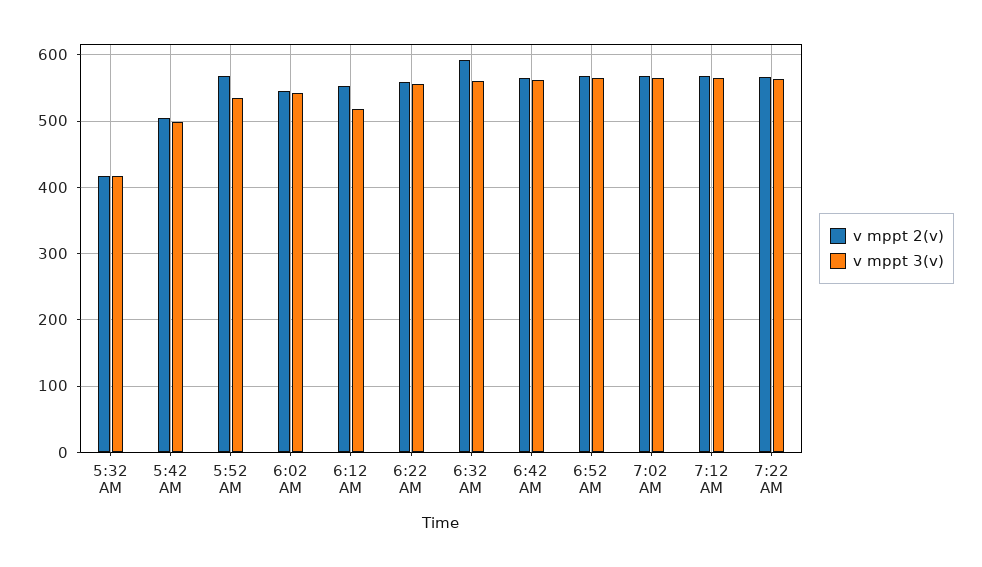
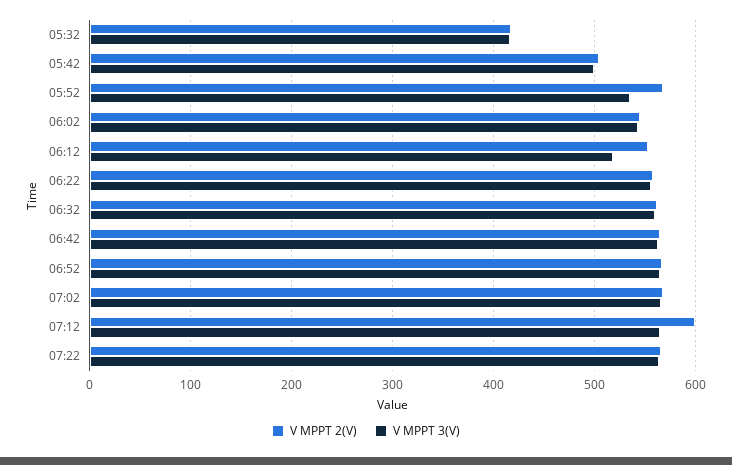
v mppt 2(v), 6:32 AM: 590 -> 560
v mppt 2(v), 7:12 AM: 570 -> 600

